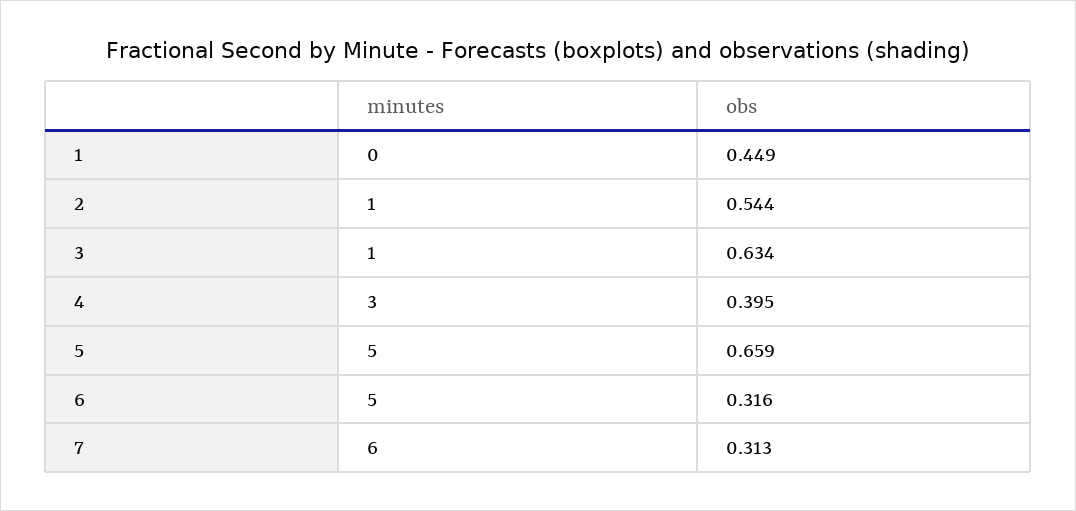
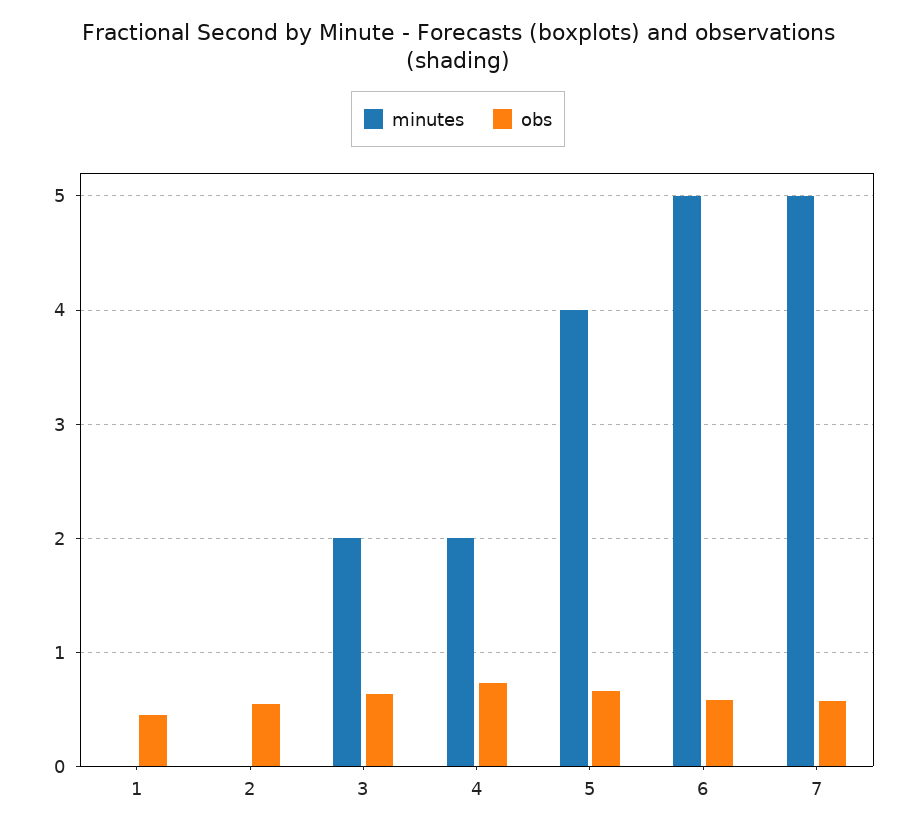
minutes, 2: 1 -> 0
minutes, 3: 1 -> 2
minutes, 4: 3 -> 2
obs, 4: 0.395 -> 0.7
minutes, 5: 5 -> 4
obs, 6: 0.316 -> 0.6
minutes, 7: 6 -> 5
obs, 7: 0.313 -> 0.6

